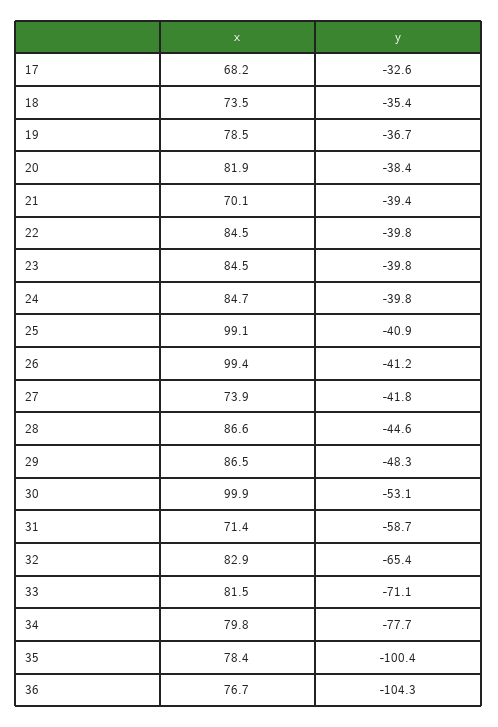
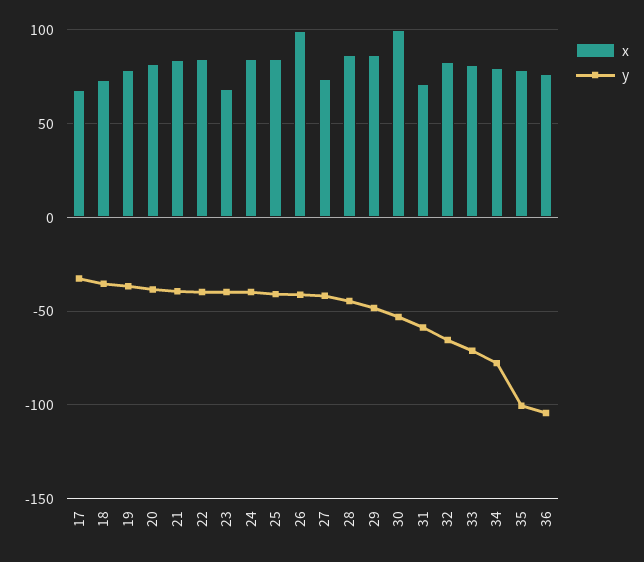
x, 21: 70.1 -> 85
x, 23: 84.5 -> 70
x, 25: 99.1 -> 85

